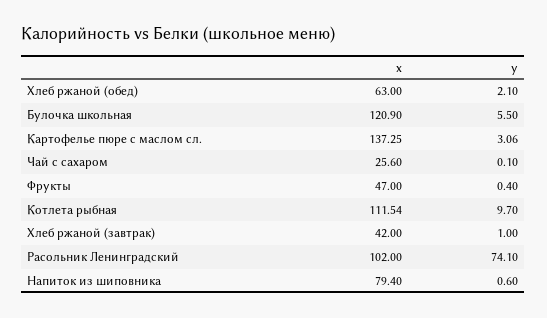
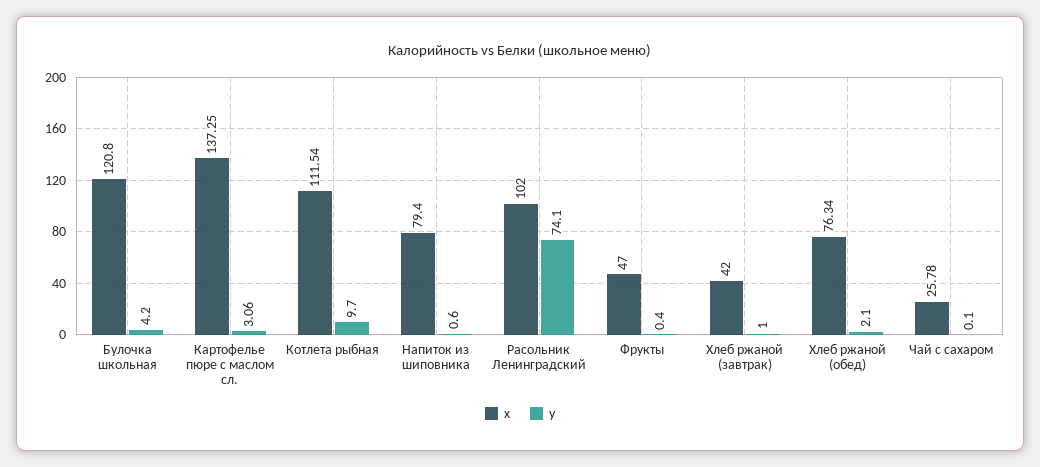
x, Хлеб ржаной (обед): 63 -> 76.34
x, Булочка школьная: 120.9 -> 120.8
y, Булочка школьная: 5.5 -> 4.2
x, Чай с сахаром: 25.6 -> 25.78

